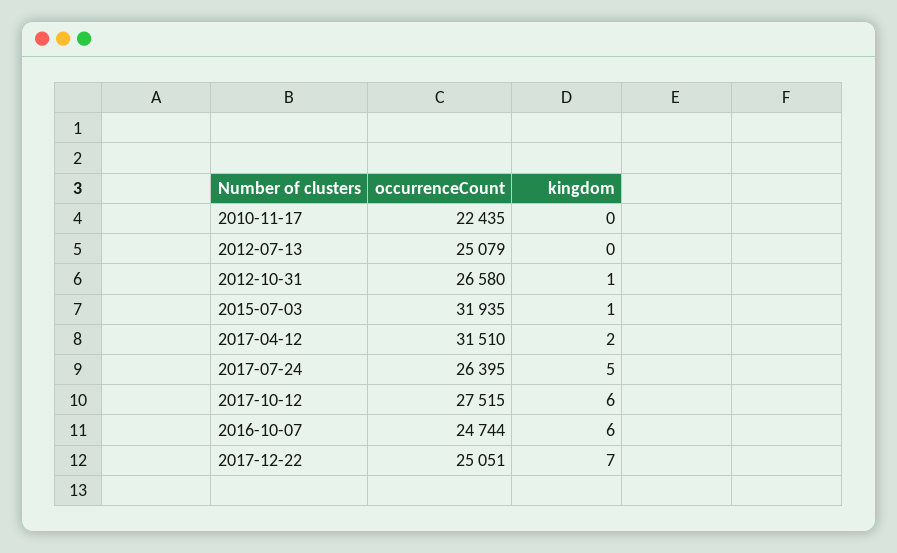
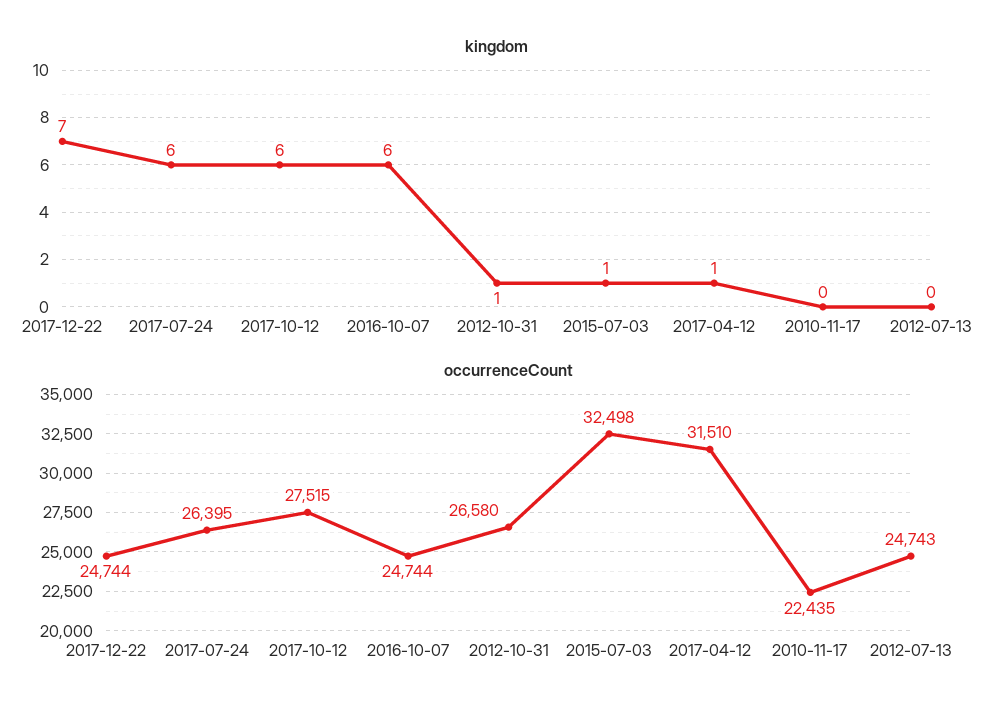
occurrenceCount, 2012-07-13: 25079 -> 24743
occurrenceCount, 2015-07-03: 31935 -> 32498
kingdom, 2017-04-12: 2 -> 1
kingdom, 2017-07-24: 5 -> 6
occurrenceCount, 2017-12-22: 25051 -> 24744

